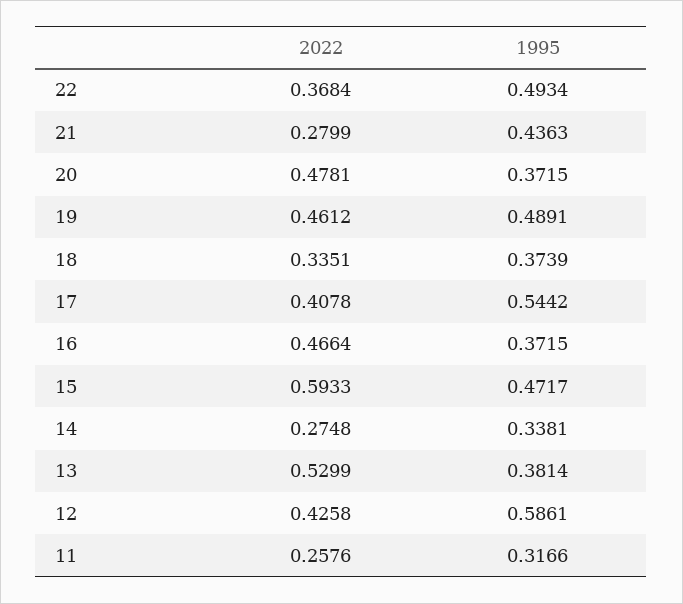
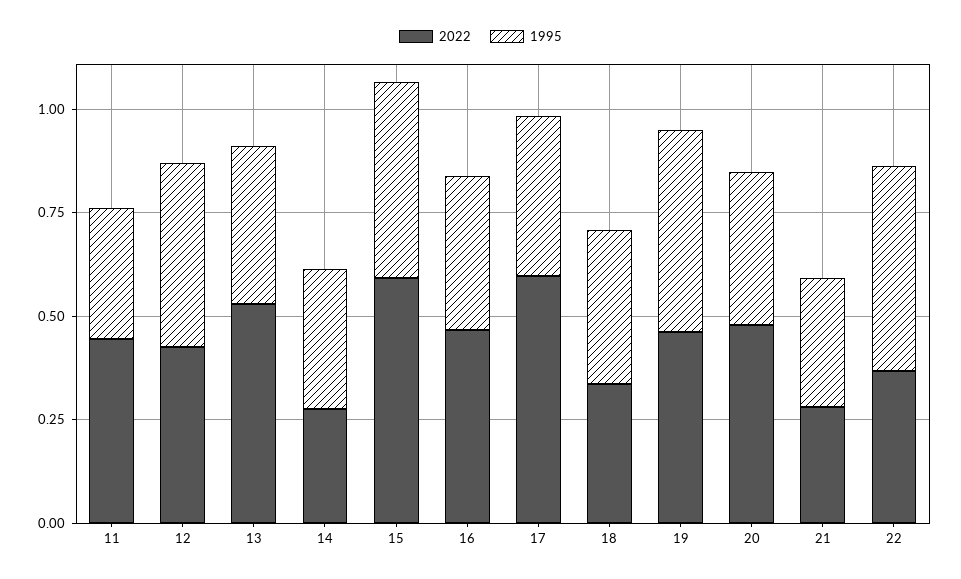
1995, 21: 0.4363 -> 0.3
2022, 17: 0.4078 -> 0.6
1995, 17: 0.5442 -> 0.4
1995, 12: 0.5861 -> 0.45
2022, 11: 0.2576 -> 0.45

